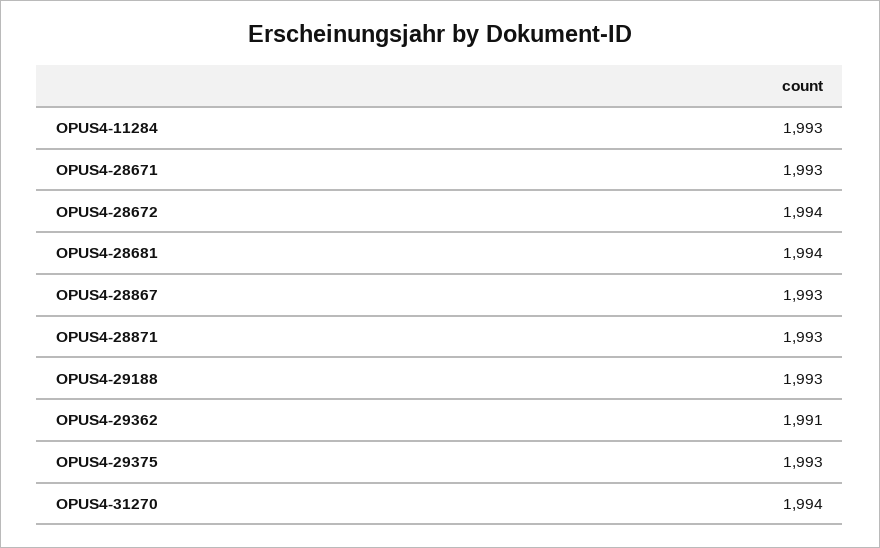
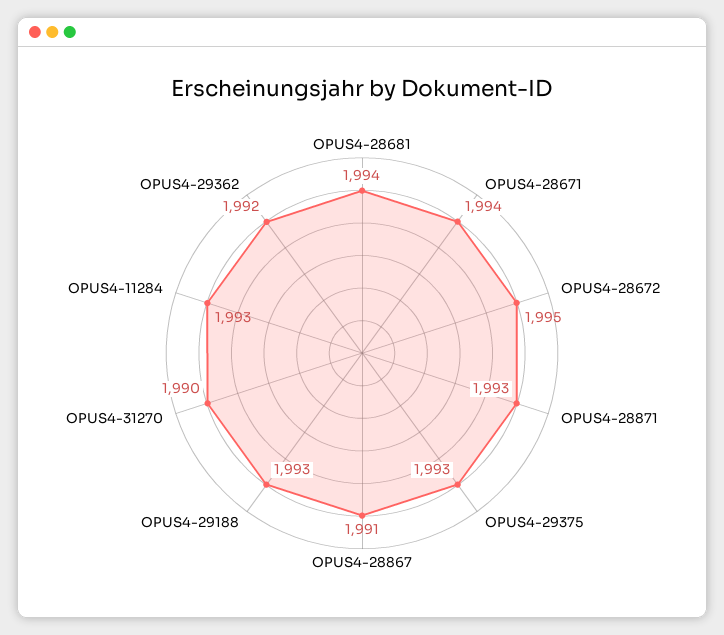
OPUS4-28671: 1993 -> 1994
OPUS4-28672: 1994 -> 1995
OPUS4-28867: 1993 -> 1991
OPUS4-29362: 1991 -> 1992
OPUS4-31270: 1994 -> 1990

